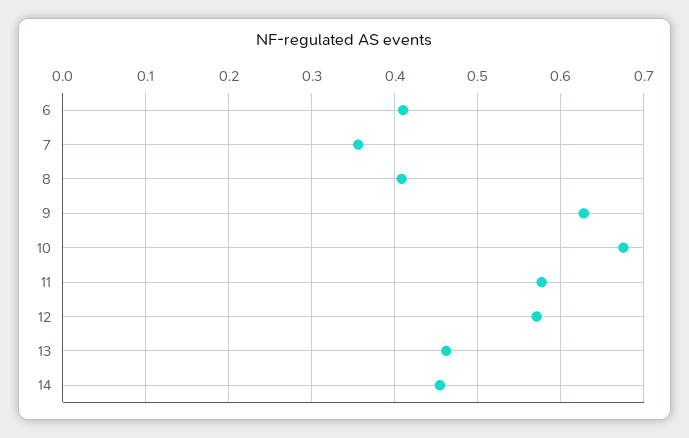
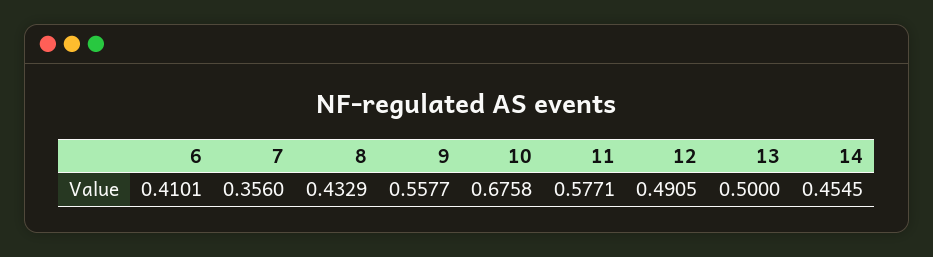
8: 0.41 -> 0.4329
9: 0.63 -> 0.5577
12: 0.57 -> 0.4905
13: 0.46 -> 0.5

